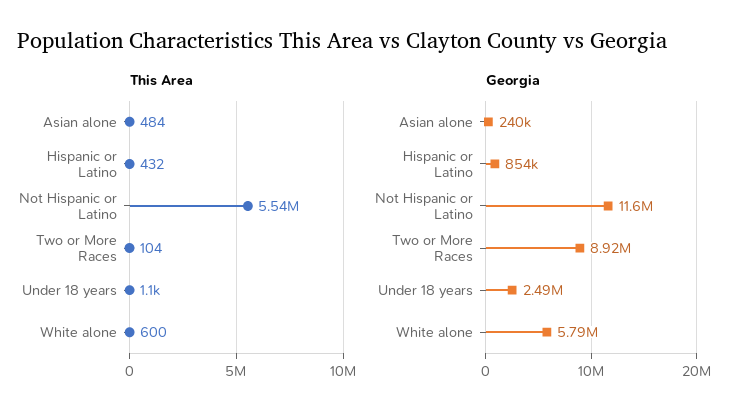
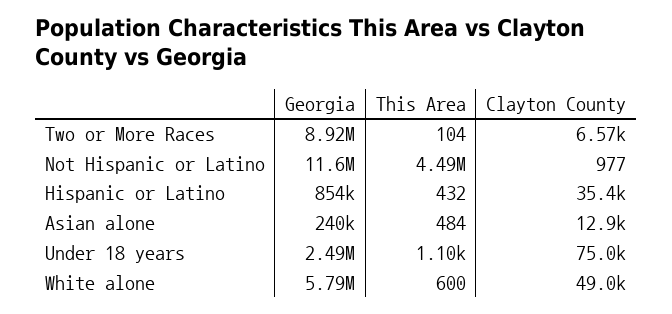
This Area, Not Hispanic or Latino: 5540000 -> 4490000
Clayton County, Two or More Races: none -> 6570
Clayton County, Not Hispanic or Latino: none -> 977
Clayton County, Hispanic or Latino: none -> 35400
Clayton County, Asian alone: none -> 12900
Clayton County, Under 18 years: none -> 75000
Clayton County, White alone: none -> 49000

